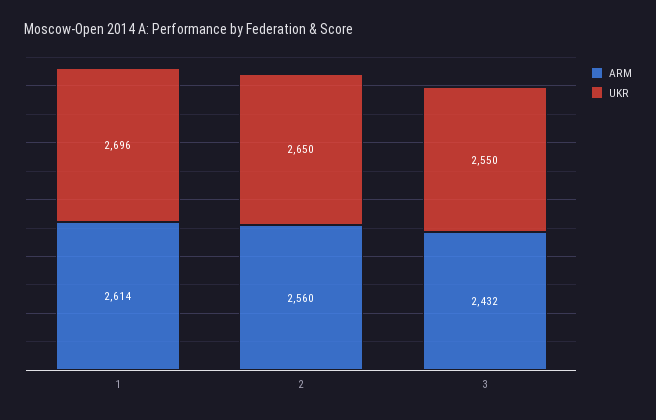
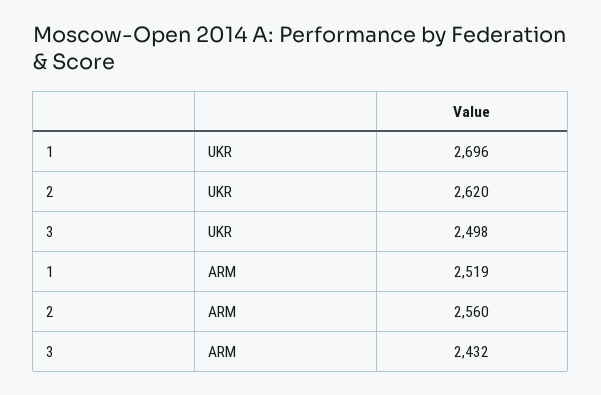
ARM, 1: 2614 -> 2519
UKR, 2: 2650 -> 2620
UKR, 3: 2550 -> 2498

